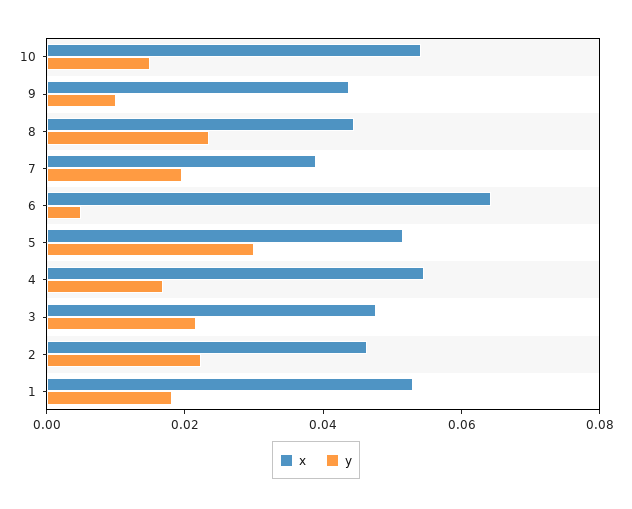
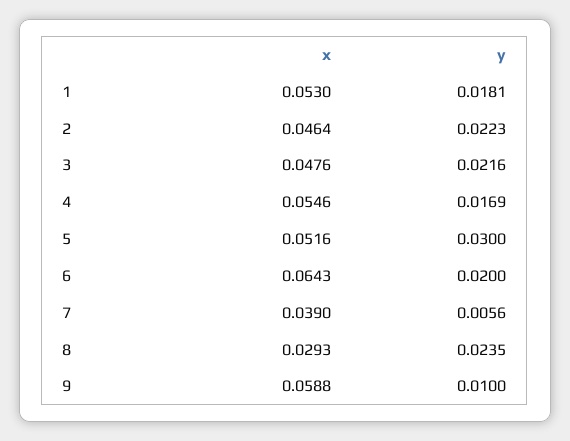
x, 10: 0.055 -> none
y, 10: 0.015 -> none
x, 9: 0.045 -> 0.0588
x, 8: 0.045 -> 0.0293
y, 7: 0.02 -> 0.0056
y, 6: 0.005 -> 0.02

